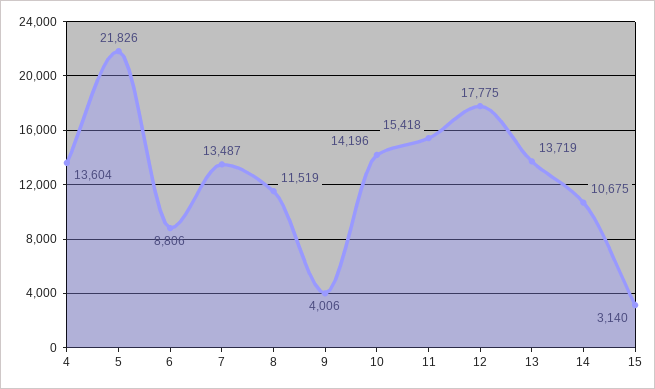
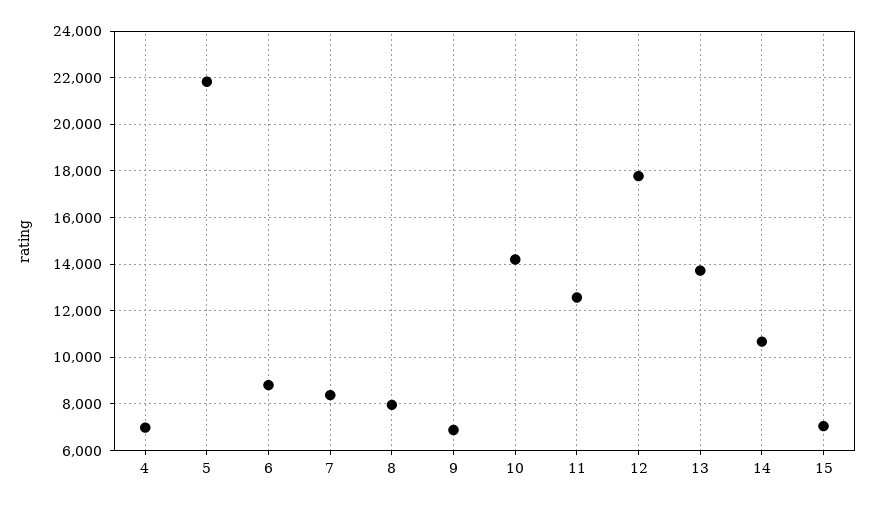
4: 13604 -> 7000
7: 13487 -> 8500
8: 11519 -> 8000
9: 4006 -> 7000
11: 15418 -> 12500
15: 3140 -> 7000

